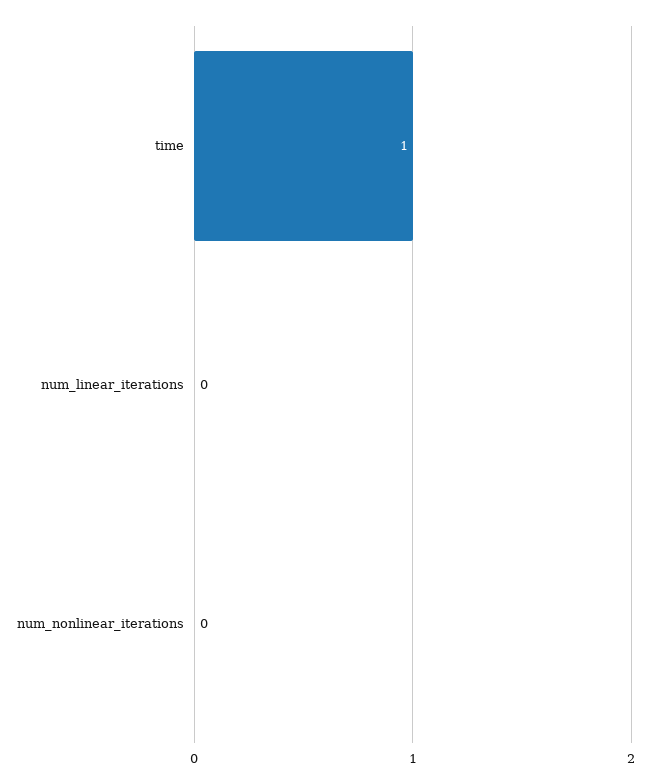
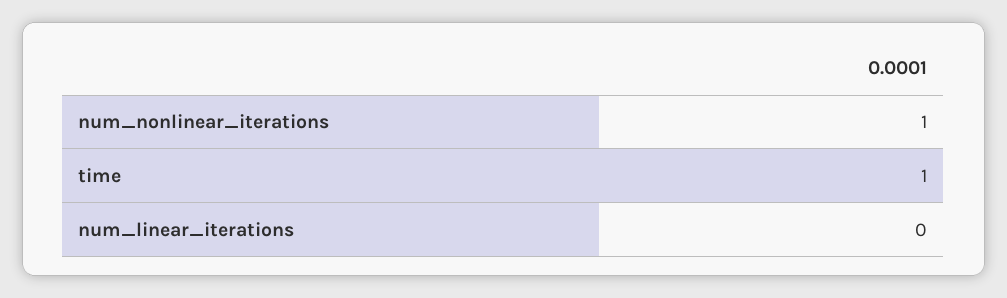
num_nonlinear_iterations: 0 -> 1

